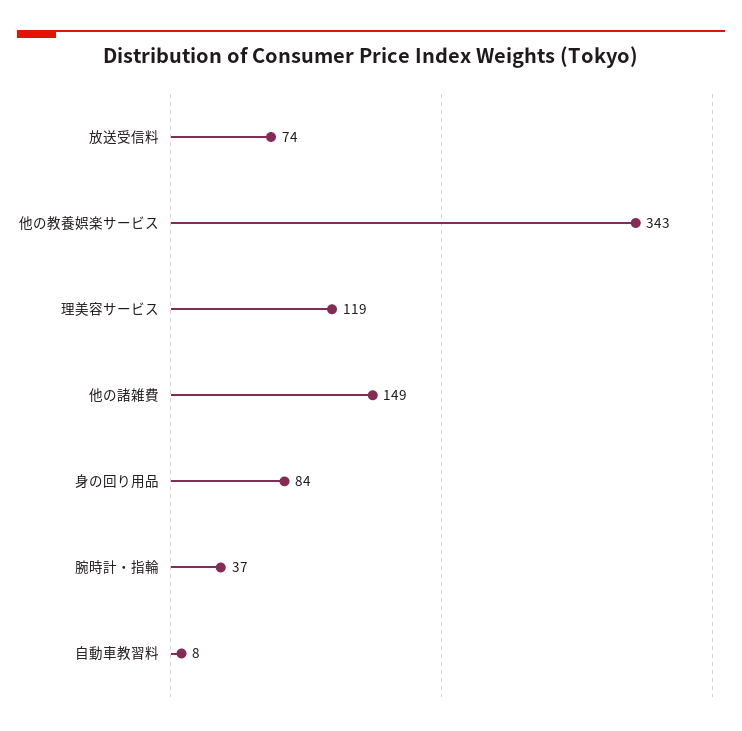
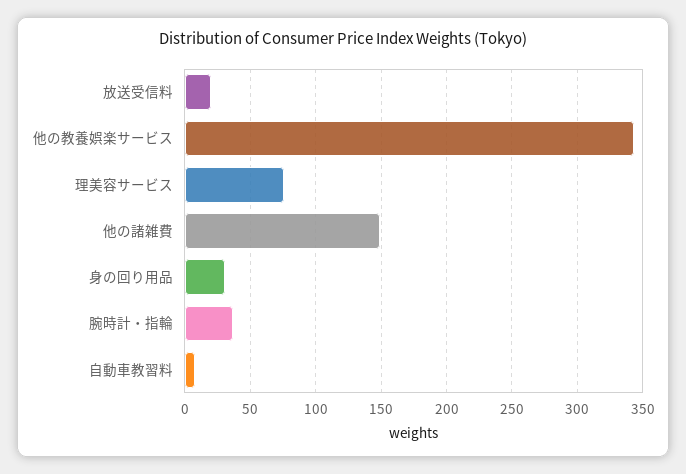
放送受信料: 74 -> 20
理美容サービス: 119 -> 75
身の回り用品: 84 -> 30

